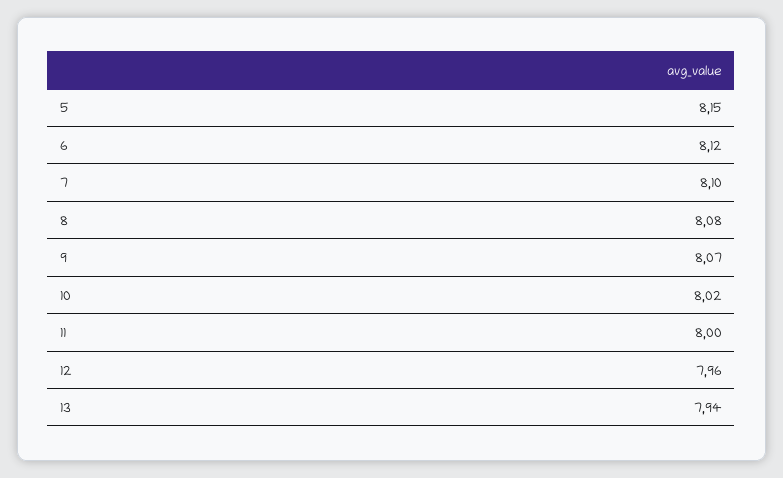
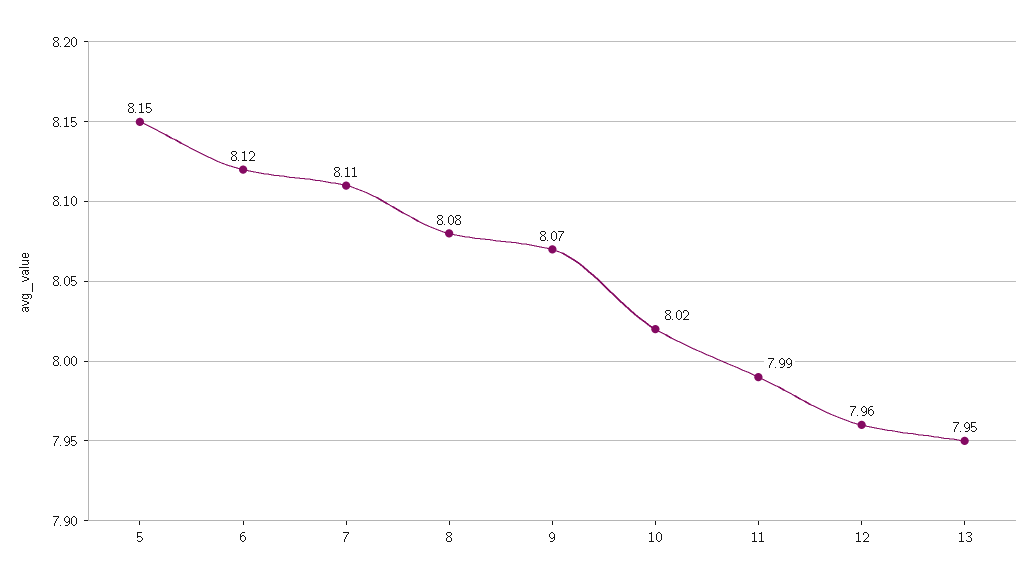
7: 8.1 -> 8.11
11: 8 -> 7.99
13: 7.94 -> 7.95

